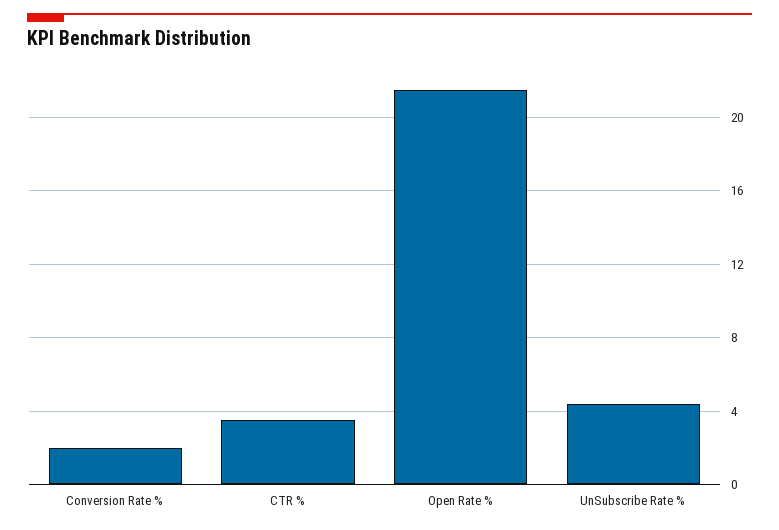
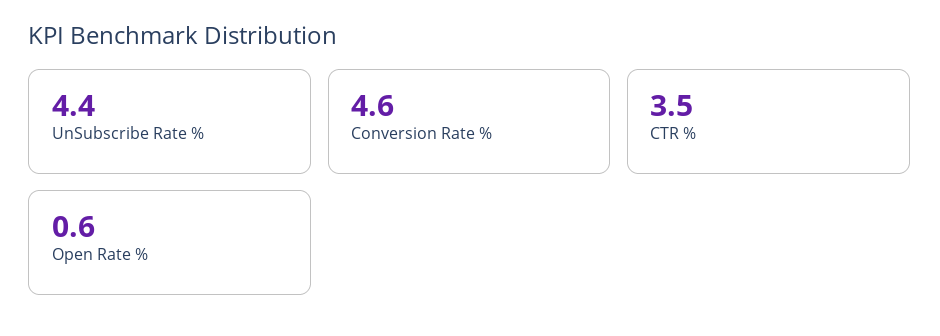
Conversion Rate %: 2 -> 4.6
Open Rate %: 21.5 -> 0.6

